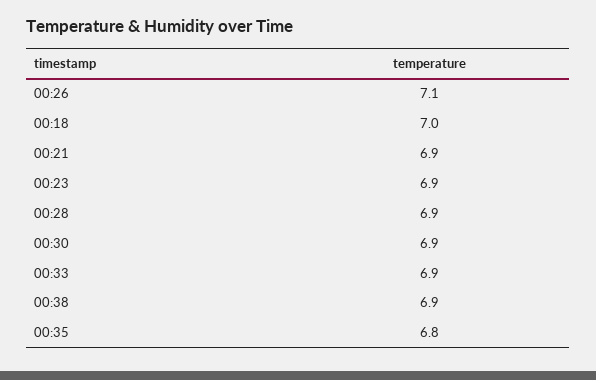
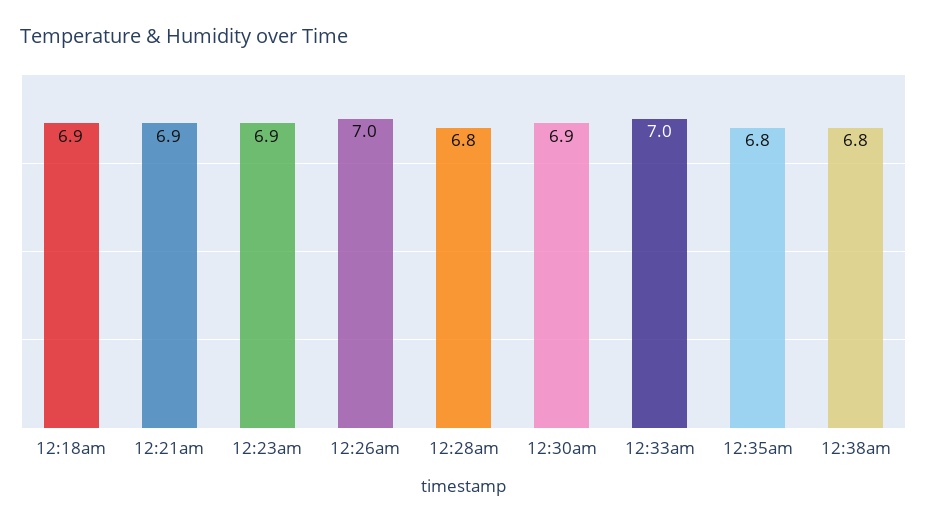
00:26: 7.1 -> 7
00:18: 7 -> 6.9
00:28: 6.9 -> 6.8
00:33: 6.9 -> 7
00:38: 6.9 -> 6.8

